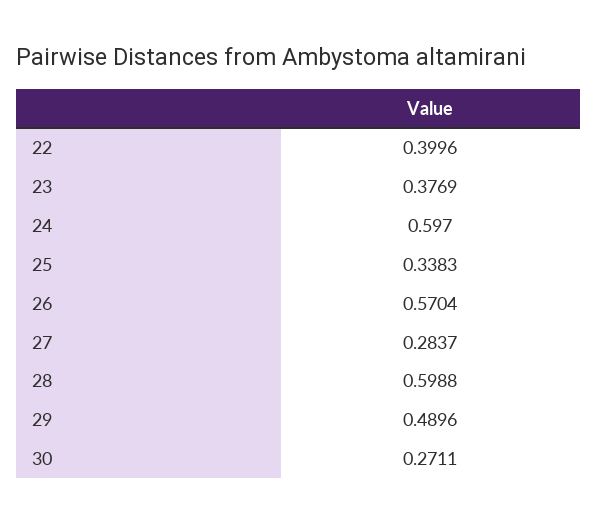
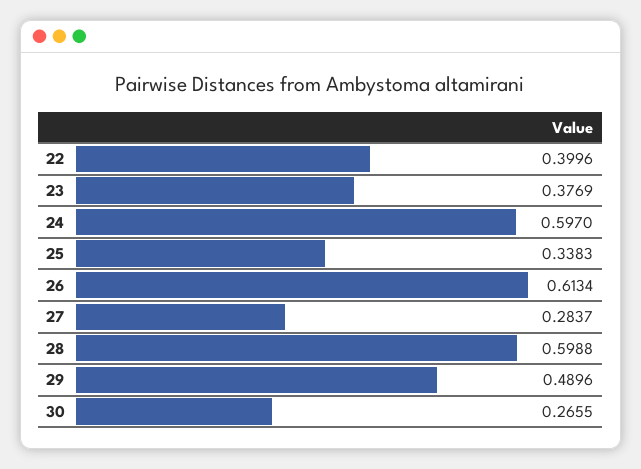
26: 0.5704 -> 0.6134
30: 0.2711 -> 0.2655

